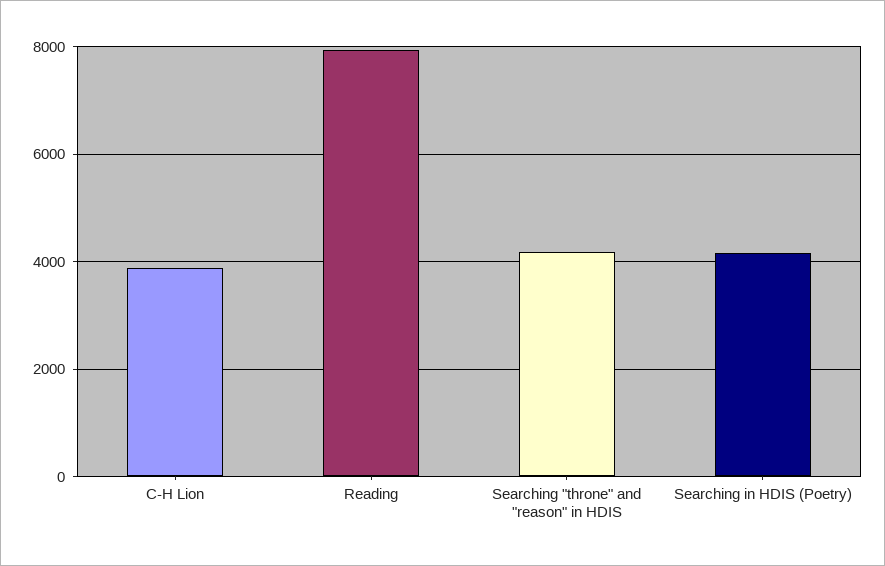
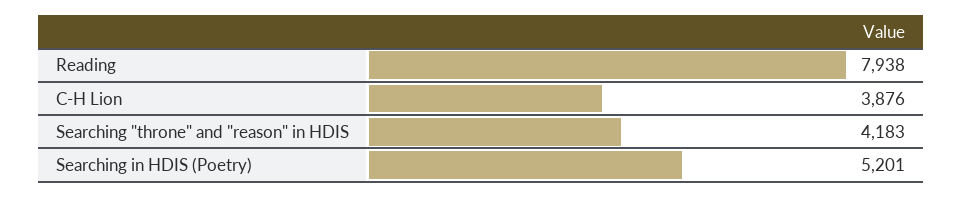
Searching in HDIS (Poetry): 4200 -> 5201

